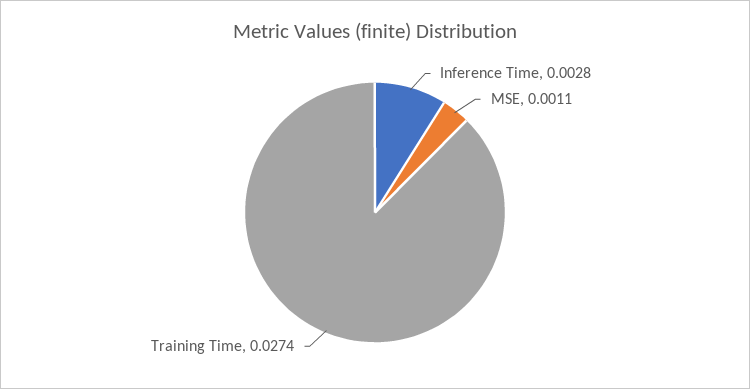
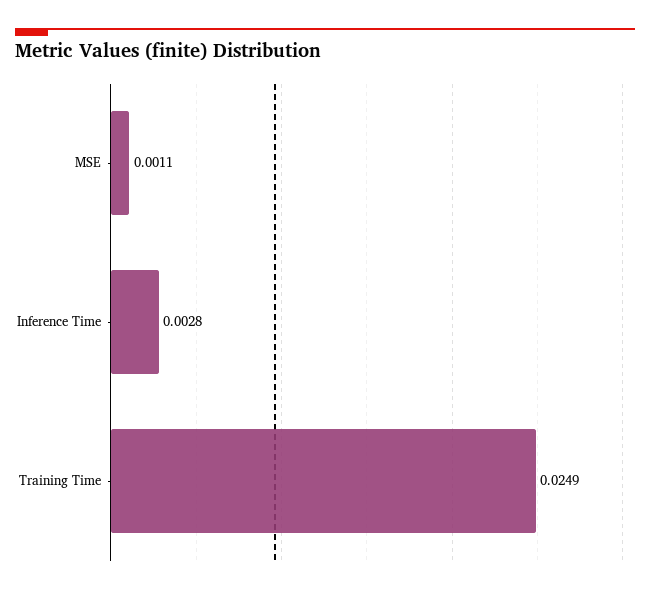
Training Time: 0.0274 -> 0.0249

